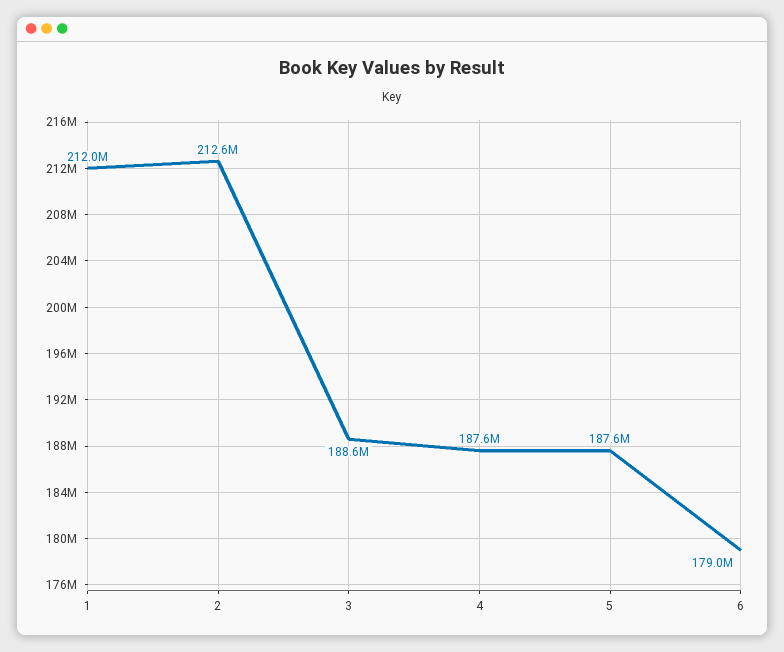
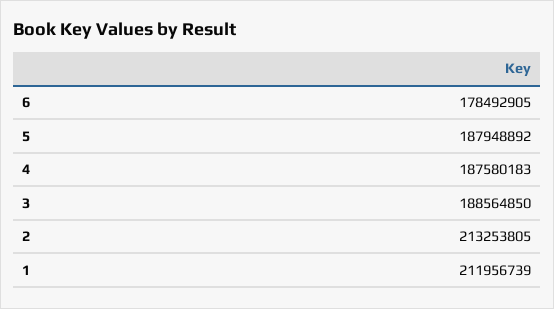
2: 212600000 -> 213253805
5: 187600000 -> 187948892
6: 179000000 -> 178492905

